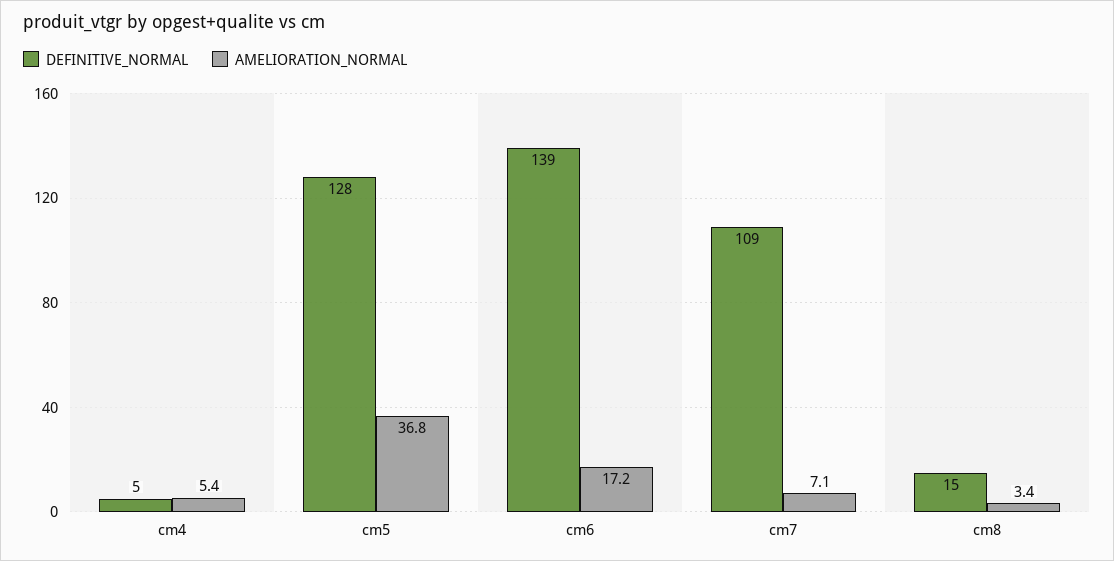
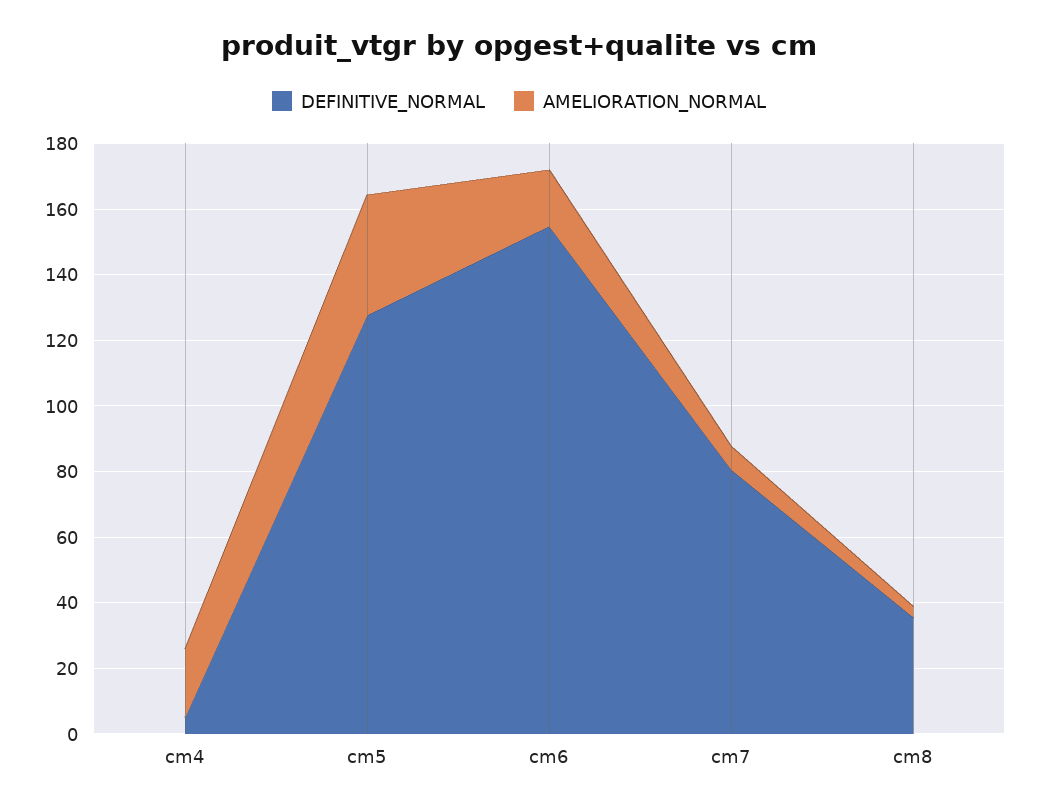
AMELIORATION_NORMAL, cm4: 5.4 -> 20
DEFINITIVE_NORMAL, cm6: 139 -> 155
DEFINITIVE_NORMAL, cm7: 109 -> 80
DEFINITIVE_NORMAL, cm8: 15 -> 35

